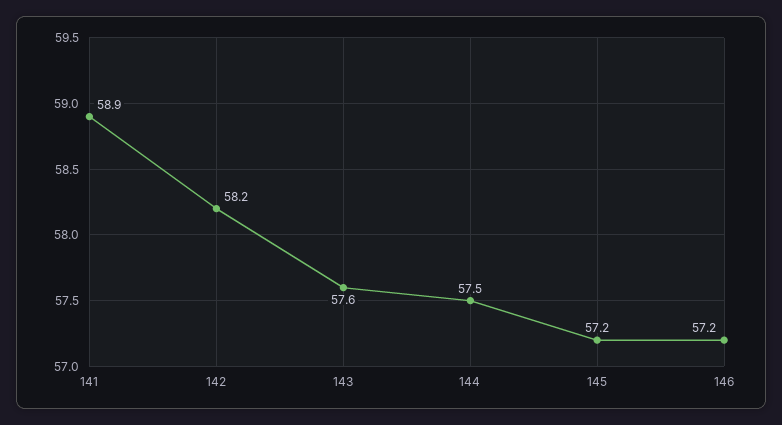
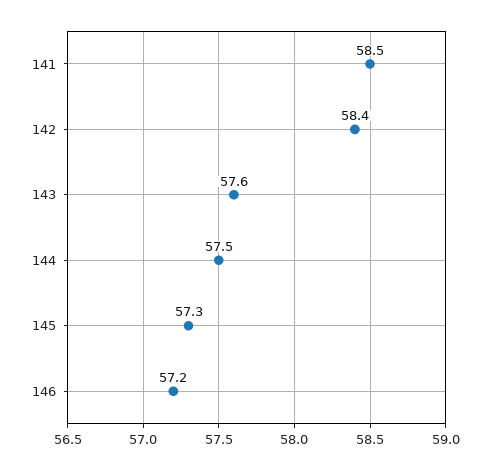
141: 58.9 -> 58.5
142: 58.2 -> 58.4
145: 57.2 -> 57.3

